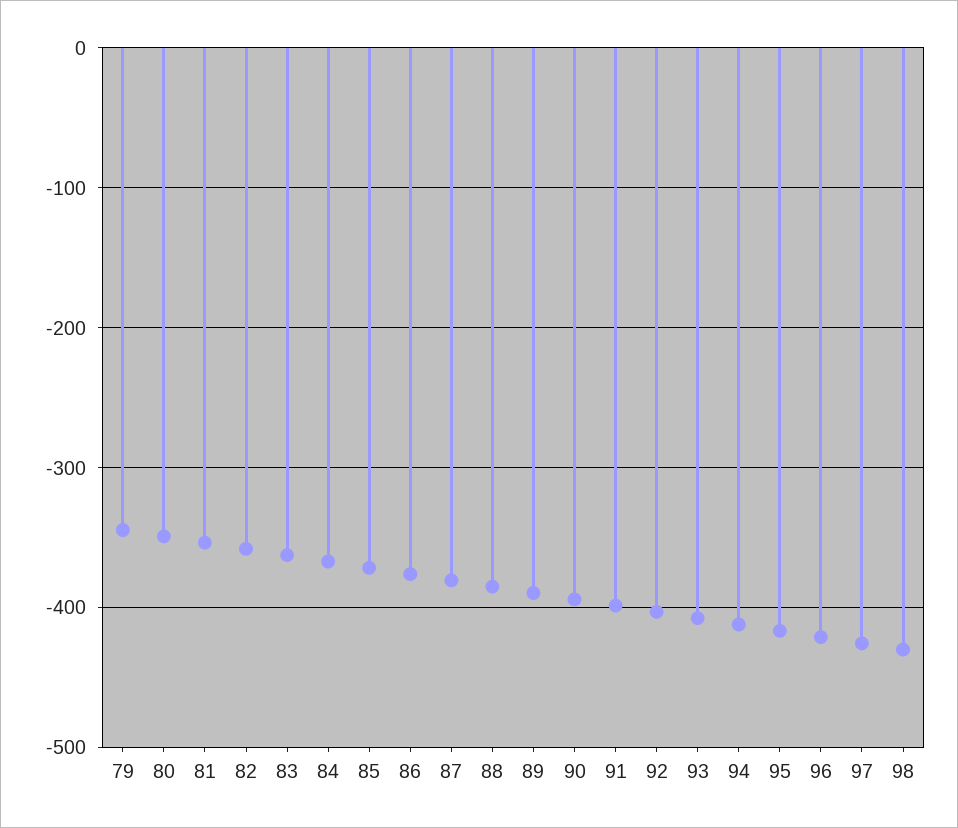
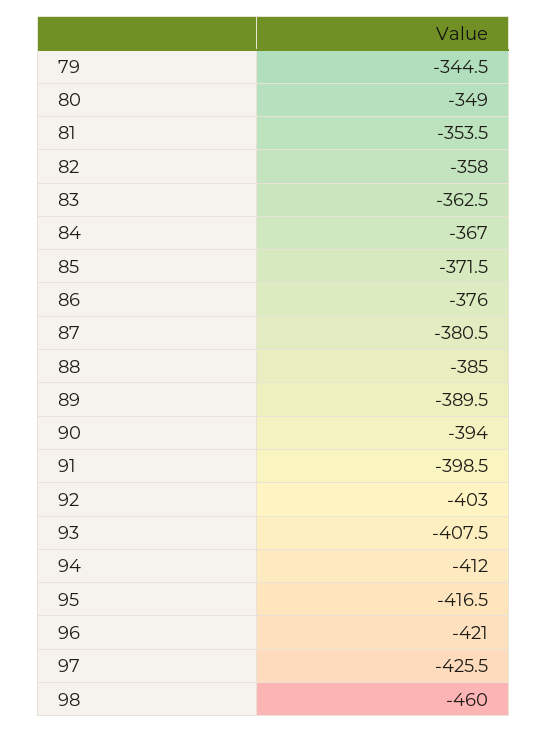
98: -430 -> -460

